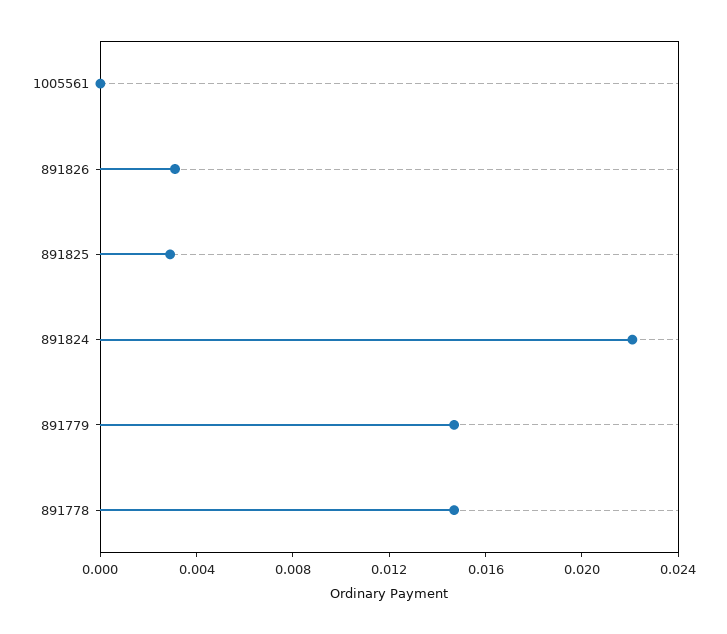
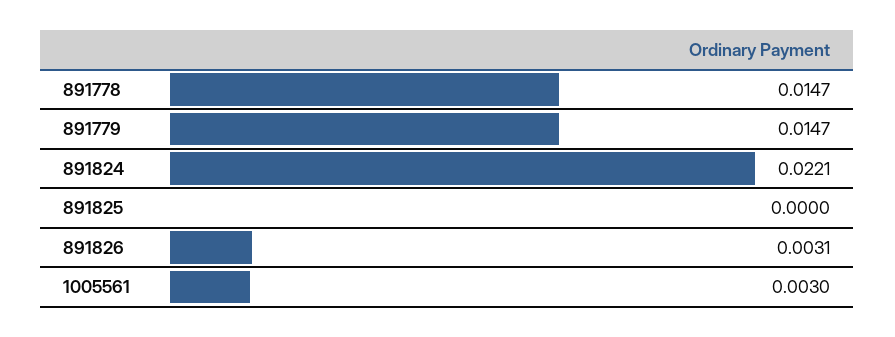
1005561: 0 -> 0.003
891825: 0.003 -> 0

